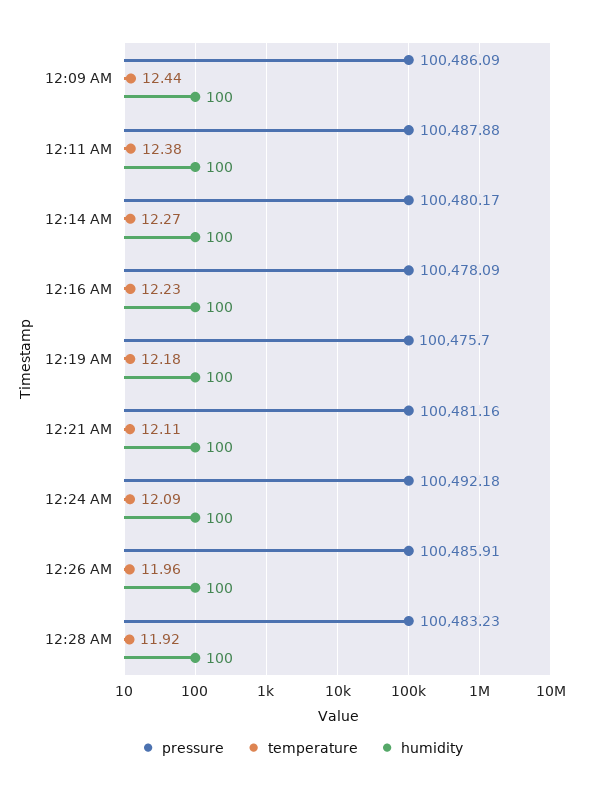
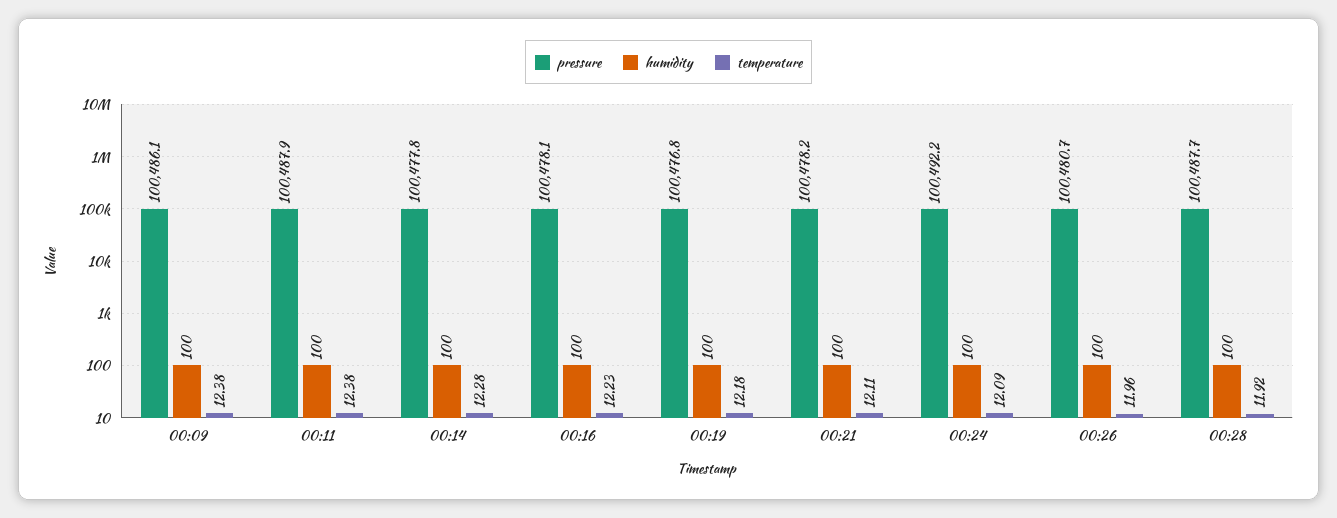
temperature, 12:09 AM: 12.44 -> 12.38
pressure, 12:14 AM: 100480.17 -> 100477.8
temperature, 12:14 AM: 12.27 -> 12.28
pressure, 12:19 AM: 100475.7 -> 100476.8
pressure, 12:21 AM: 100481.16 -> 100478.2
pressure, 12:26 AM: 100485.91 -> 100480.7
pressure, 12:28 AM: 100483.23 -> 100487.7

